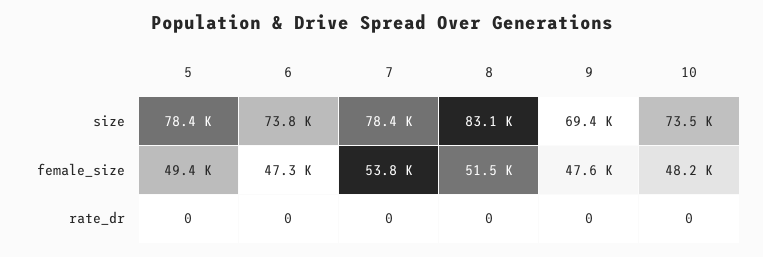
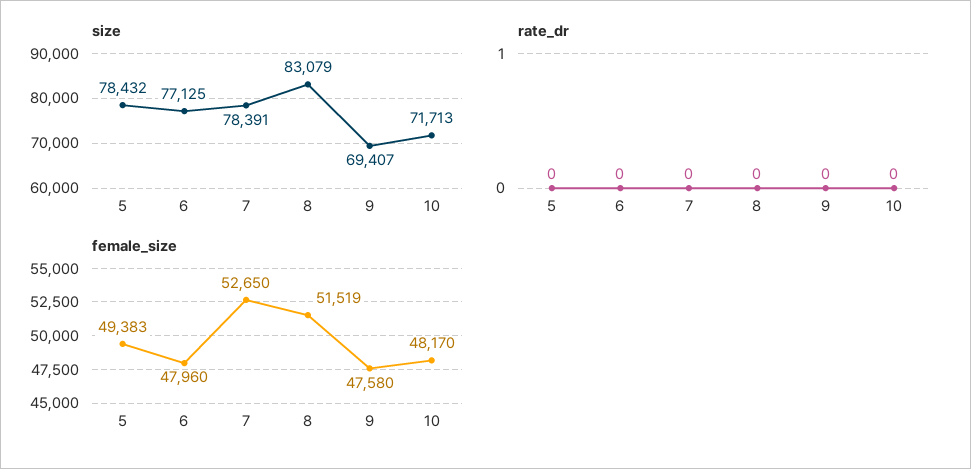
size, 6: 73800 -> 77125
size, 10: 73500 -> 71713
female_size, 6: 47300 -> 47960
female_size, 7: 53800 -> 52650

